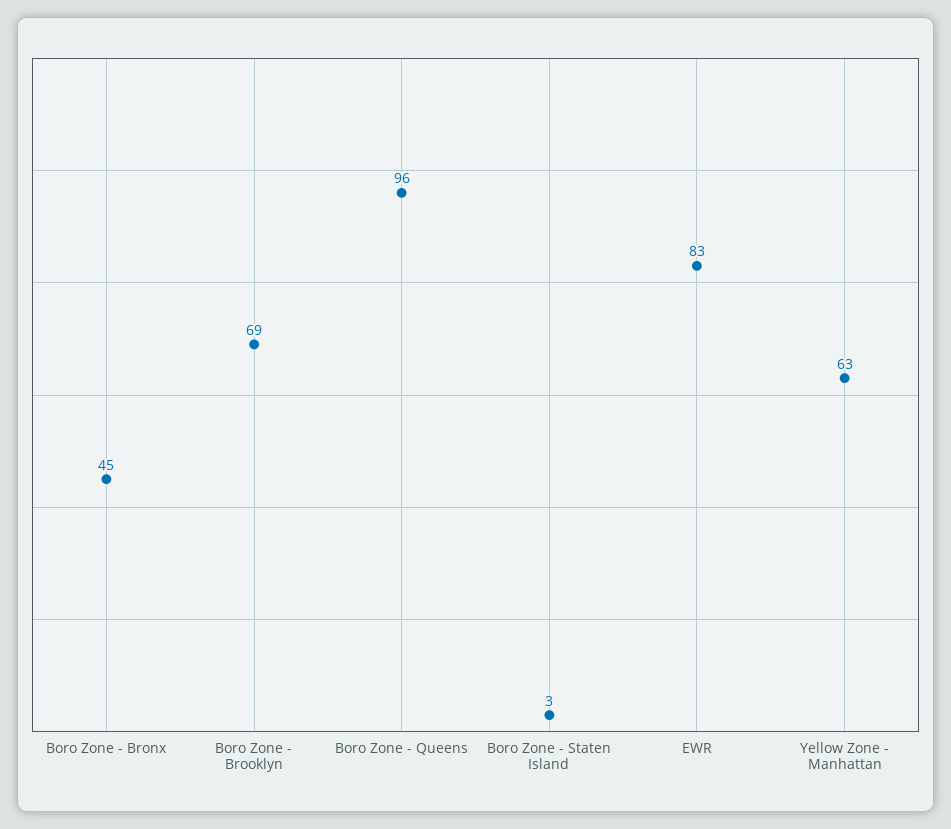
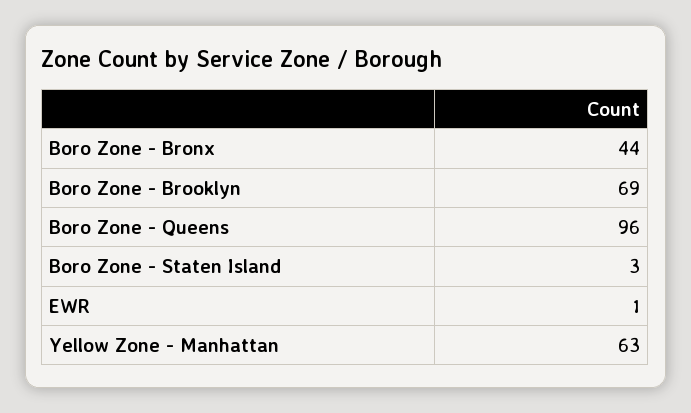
Boro Zone - Bronx: 45 -> 44
EWR: 83 -> 1

